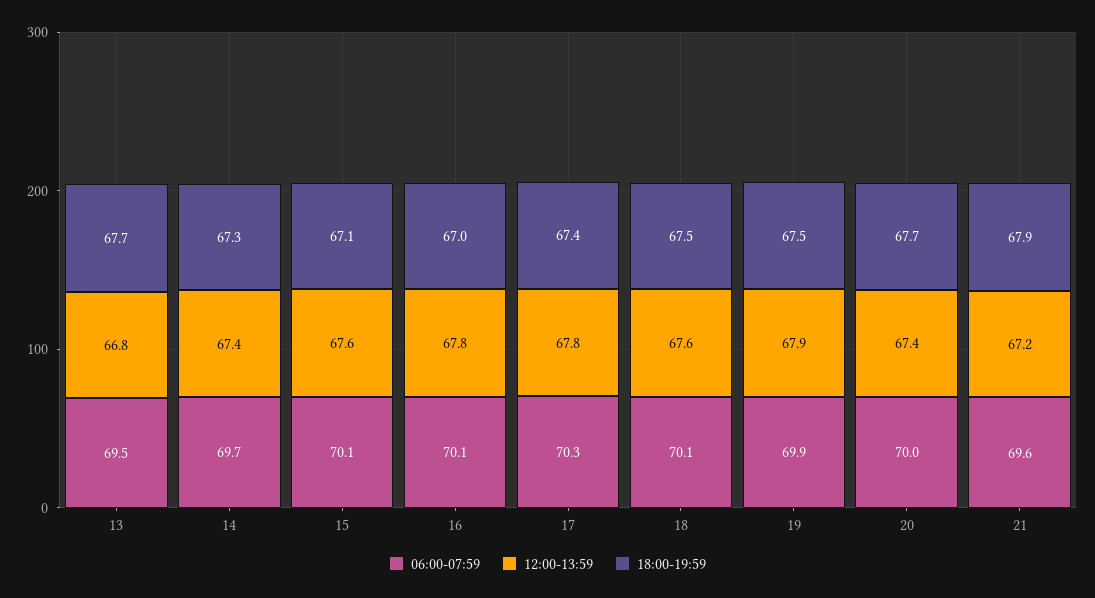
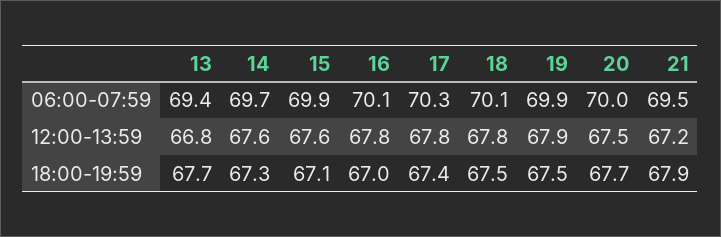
06:00-07:59, 13: 69.5 -> 69.4
12:00-13:59, 14: 67.4 -> 67.6
06:00-07:59, 15: 70.1 -> 69.9
12:00-13:59, 18: 67.6 -> 67.8
12:00-13:59, 20: 67.4 -> 67.5
06:00-07:59, 21: 69.6 -> 69.5

